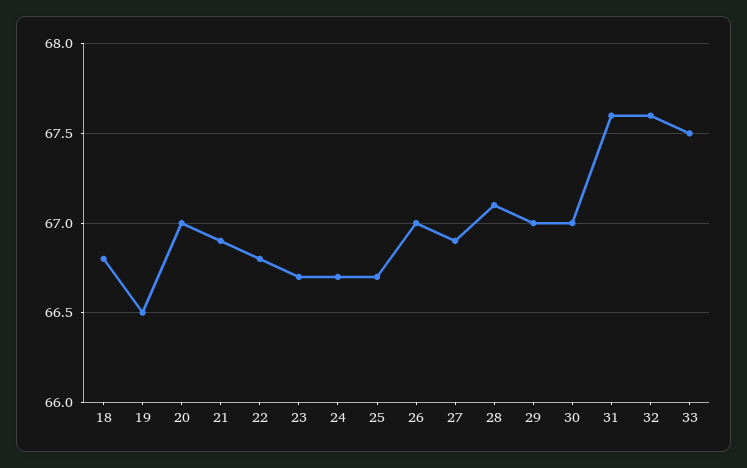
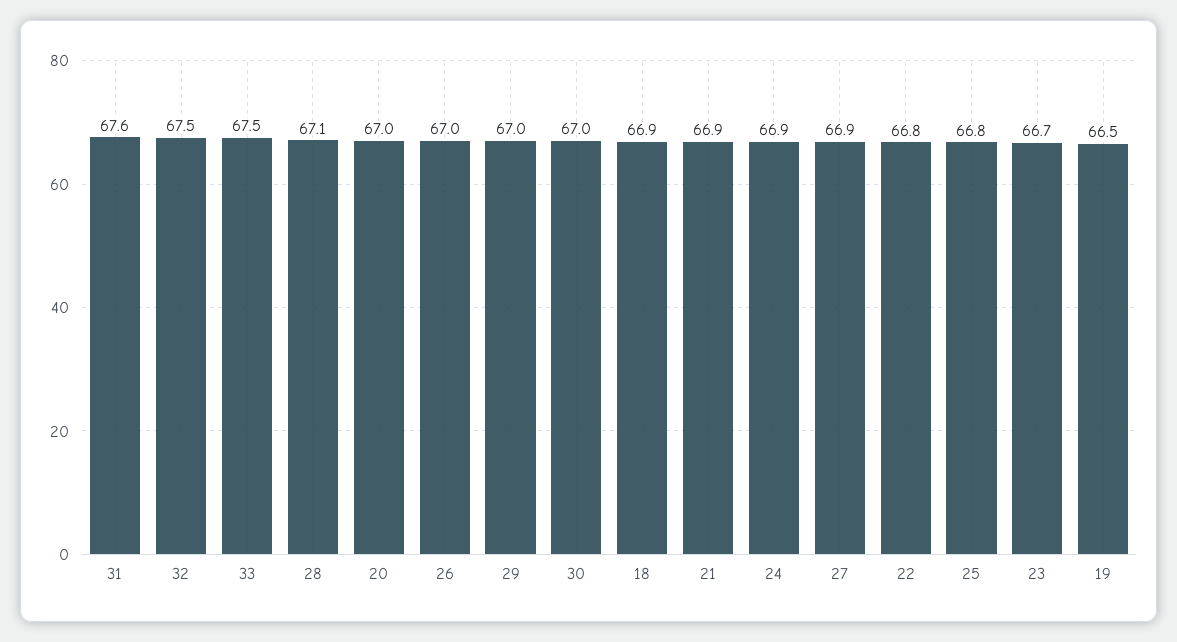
18: 66.8 -> 66.9
24: 66.7 -> 66.9
25: 66.7 -> 66.8
32: 67.6 -> 67.5

